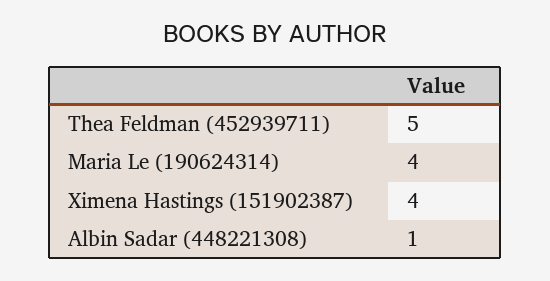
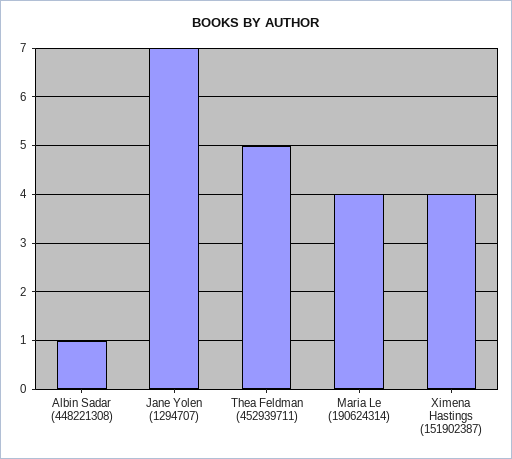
Jane Yolen (1294707): none -> 7

